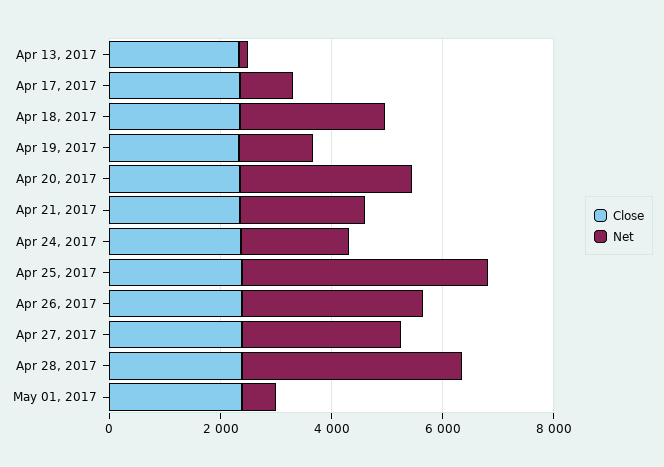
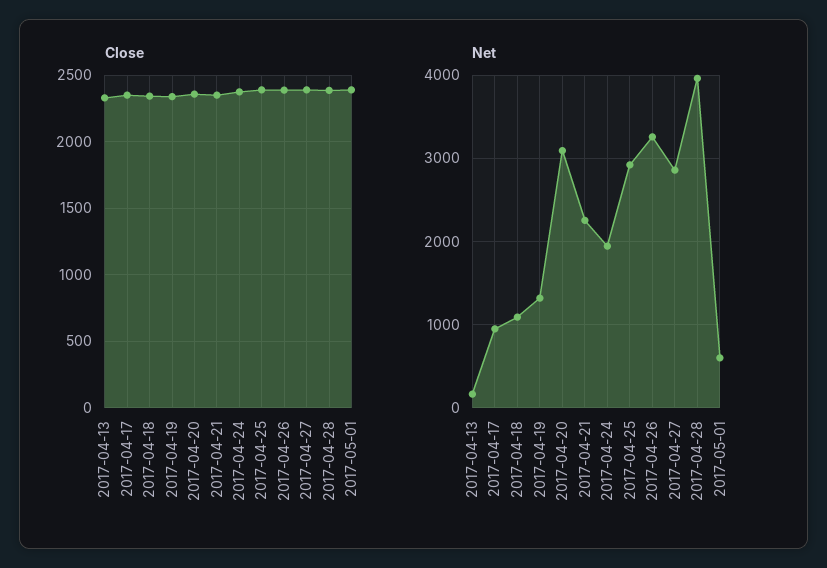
Net, Apr 18, 2017: 2500 -> 1100
Net, Apr 25, 2017: 4500 -> 2900

